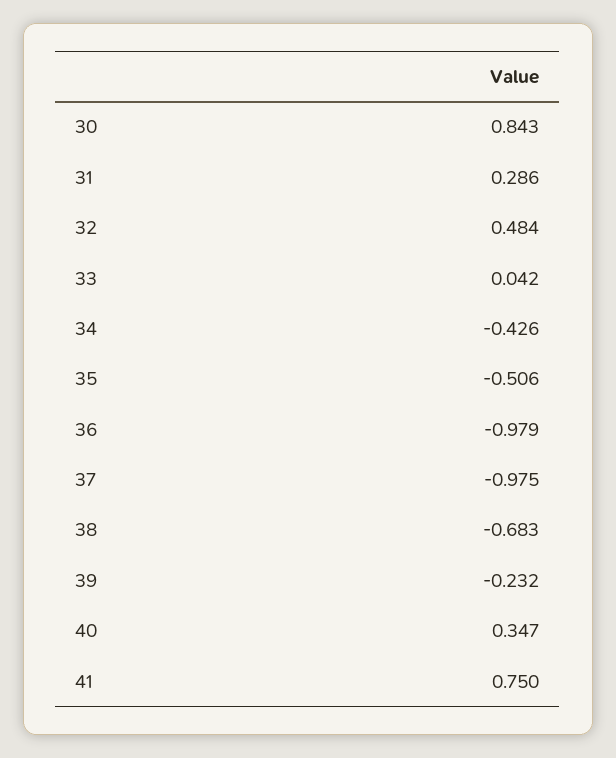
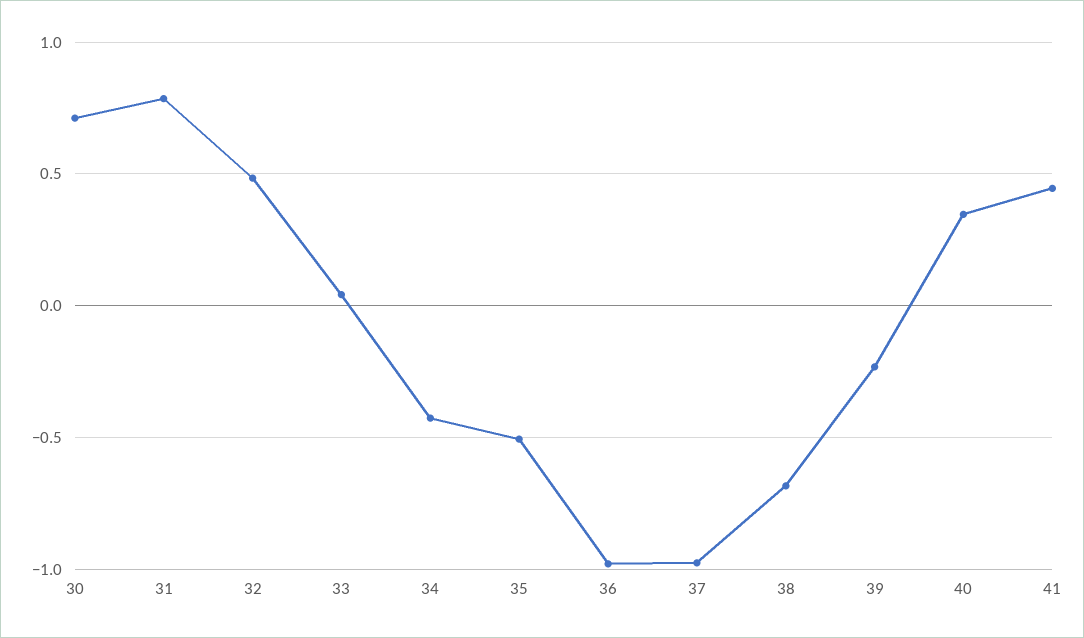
30: 0.843 -> 0.7
31: 0.286 -> 0.8
41: 0.75 -> 0.45

